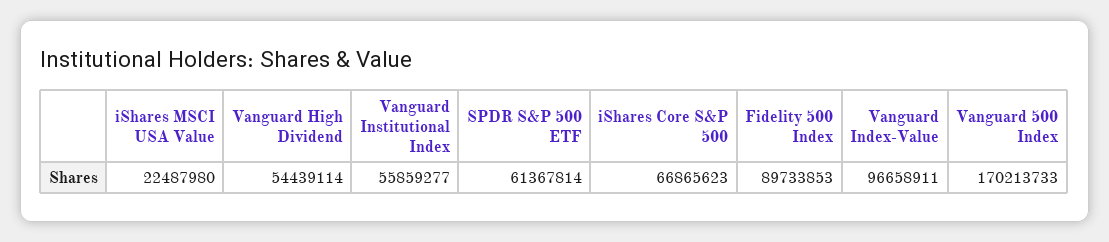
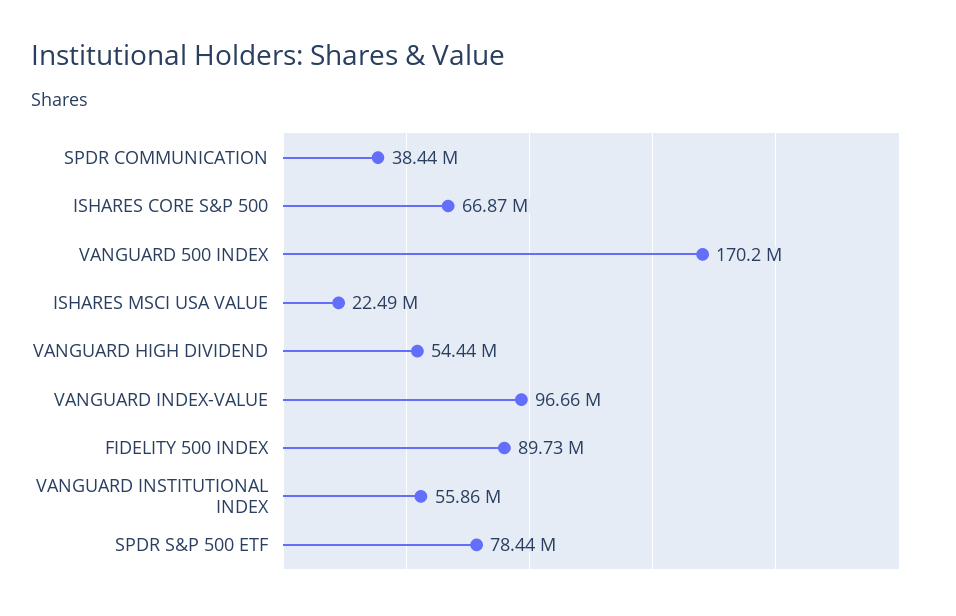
SPDR S&P 500 ETF: 61367814 -> 78440000
SPDR COMMUNICATION: none -> 38440000

